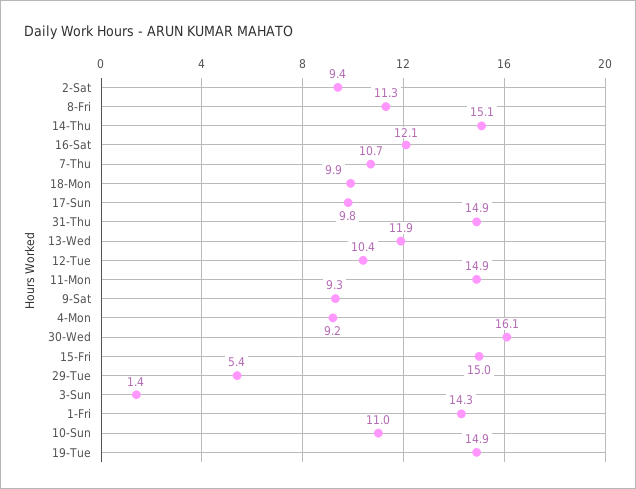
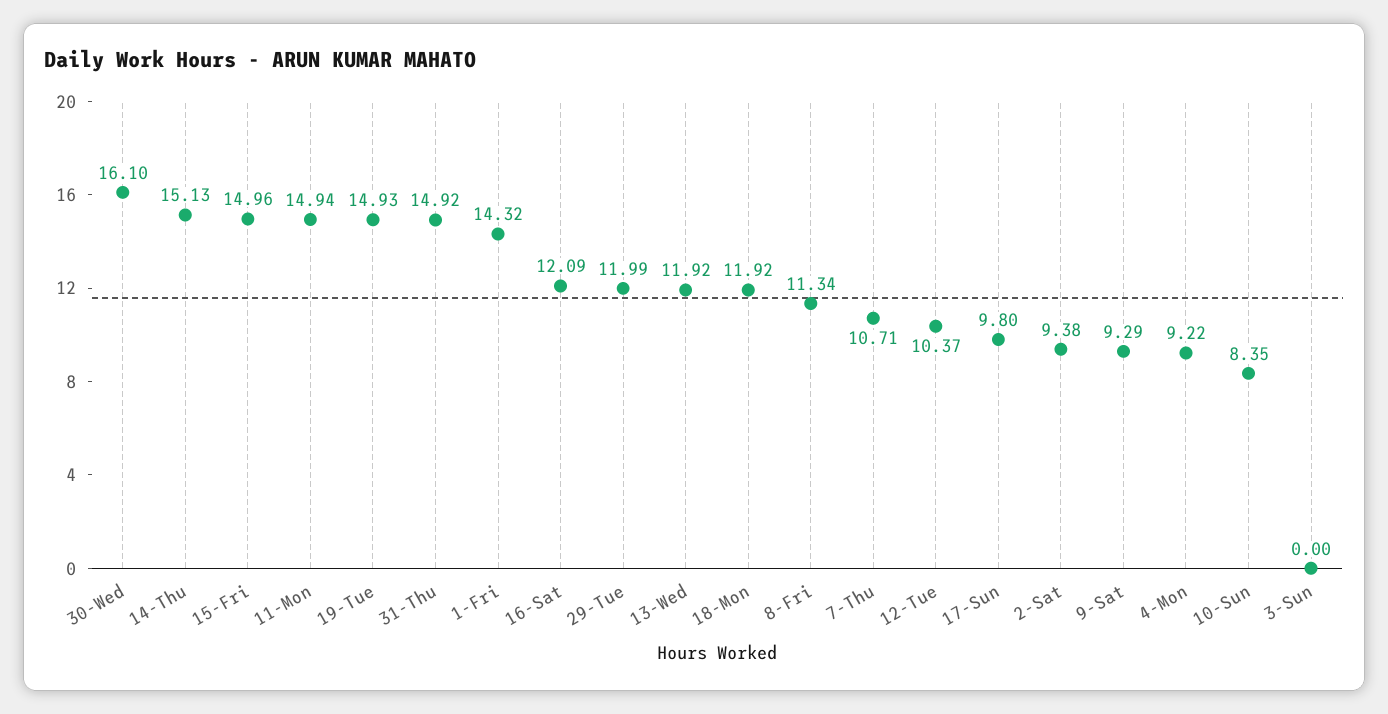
18-Mon: 9.9 -> 11.92
29-Tue: 5.4 -> 11.99
3-Sun: 1.4 -> 0
10-Sun: 11 -> 8.35

